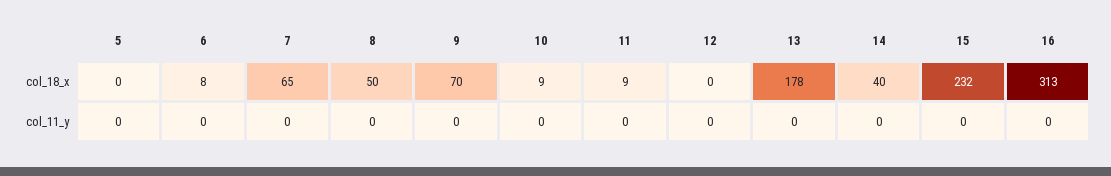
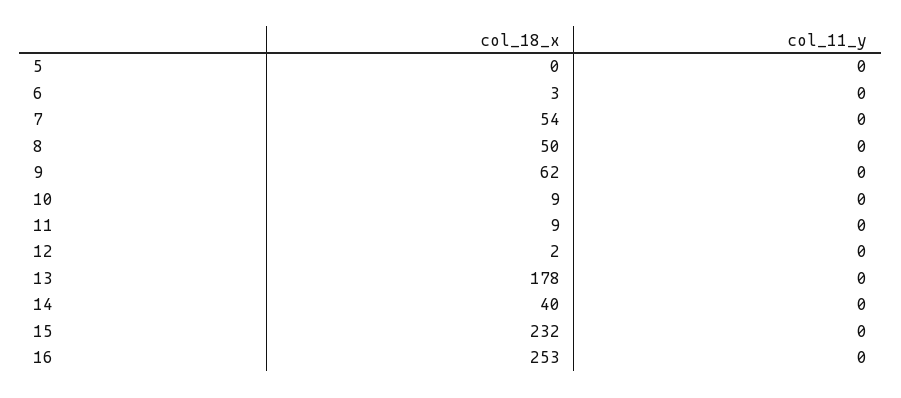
6, col_18_x: 8 -> 3
7, col_18_x: 65 -> 54
9, col_18_x: 70 -> 62
12, col_18_x: 0 -> 2
16, col_18_x: 313 -> 253

